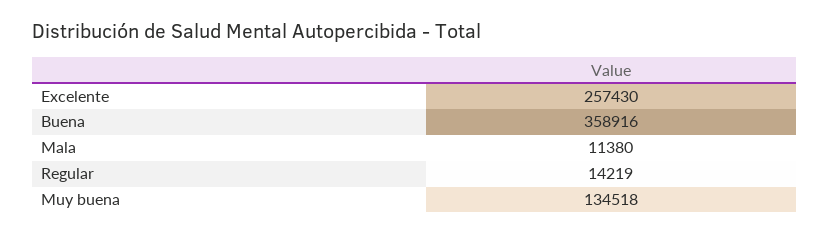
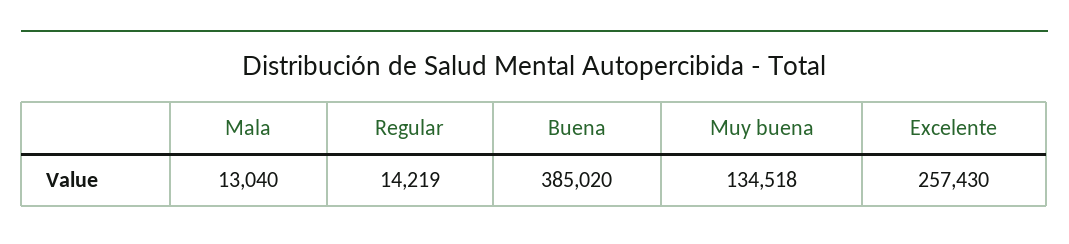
Buena: 358916 -> 385020
Mala: 11380 -> 13040

